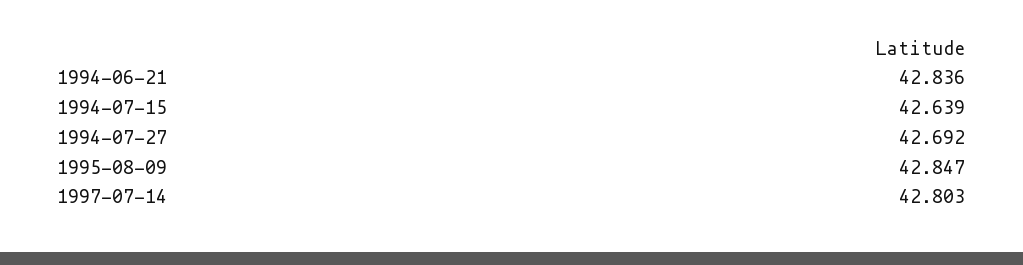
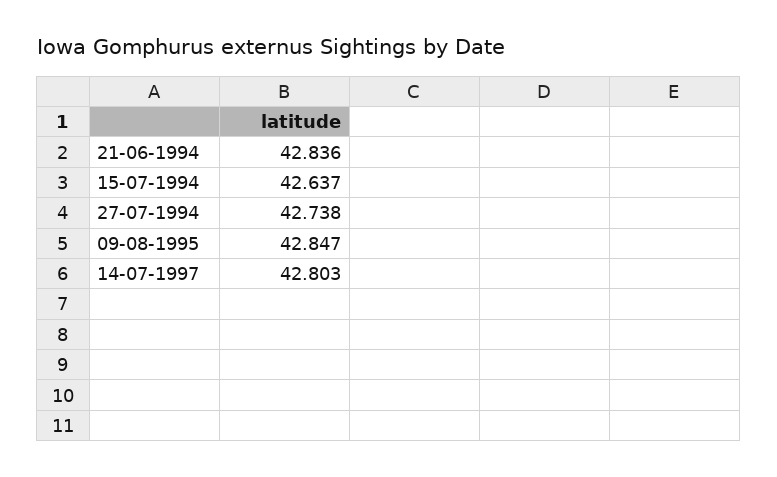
1994-07-15: 42.639 -> 42.637
1994-07-27: 42.692 -> 42.738

